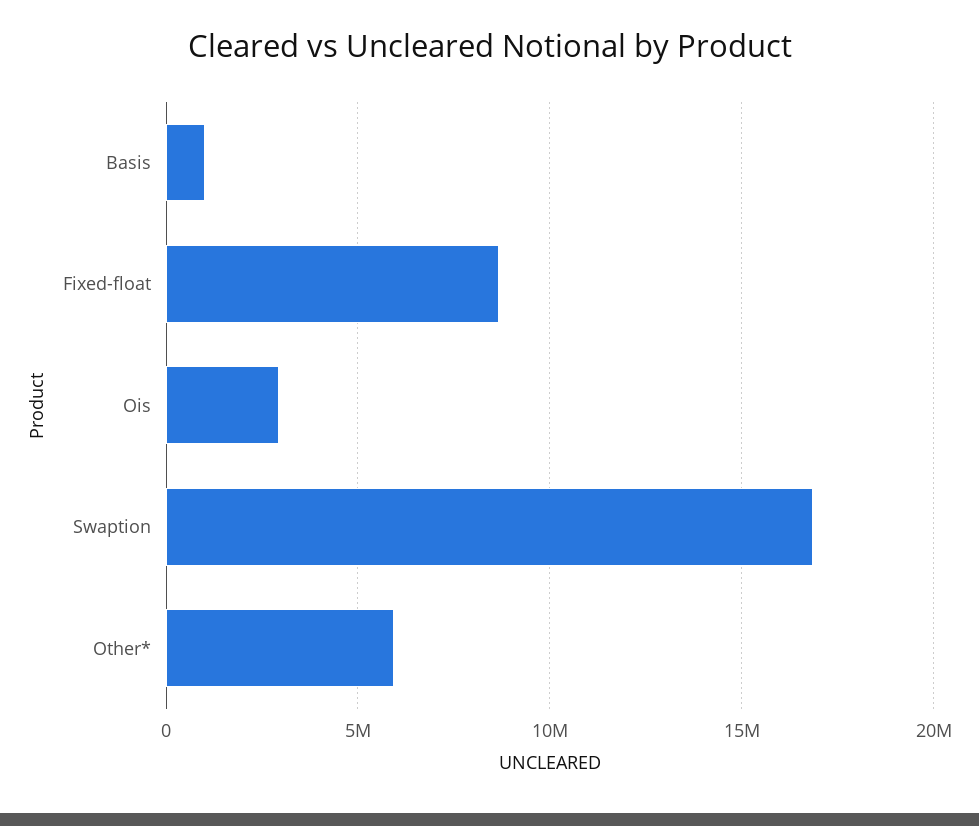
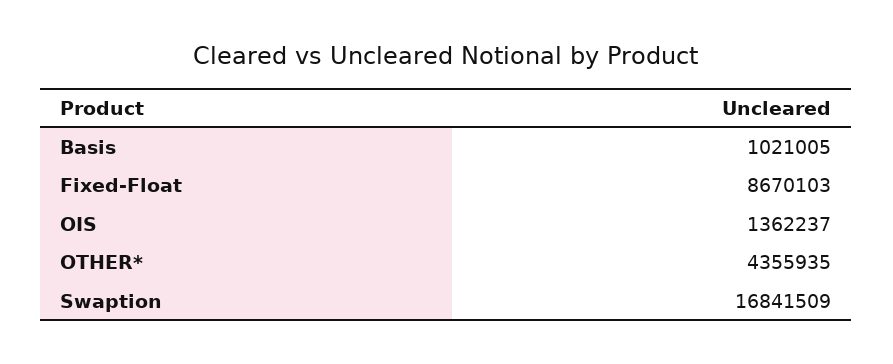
Ois: 3000000 -> 1362237
Other*: 6000000 -> 4355935

